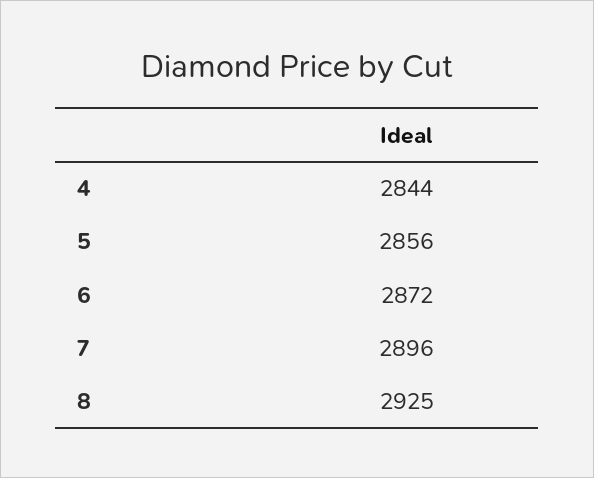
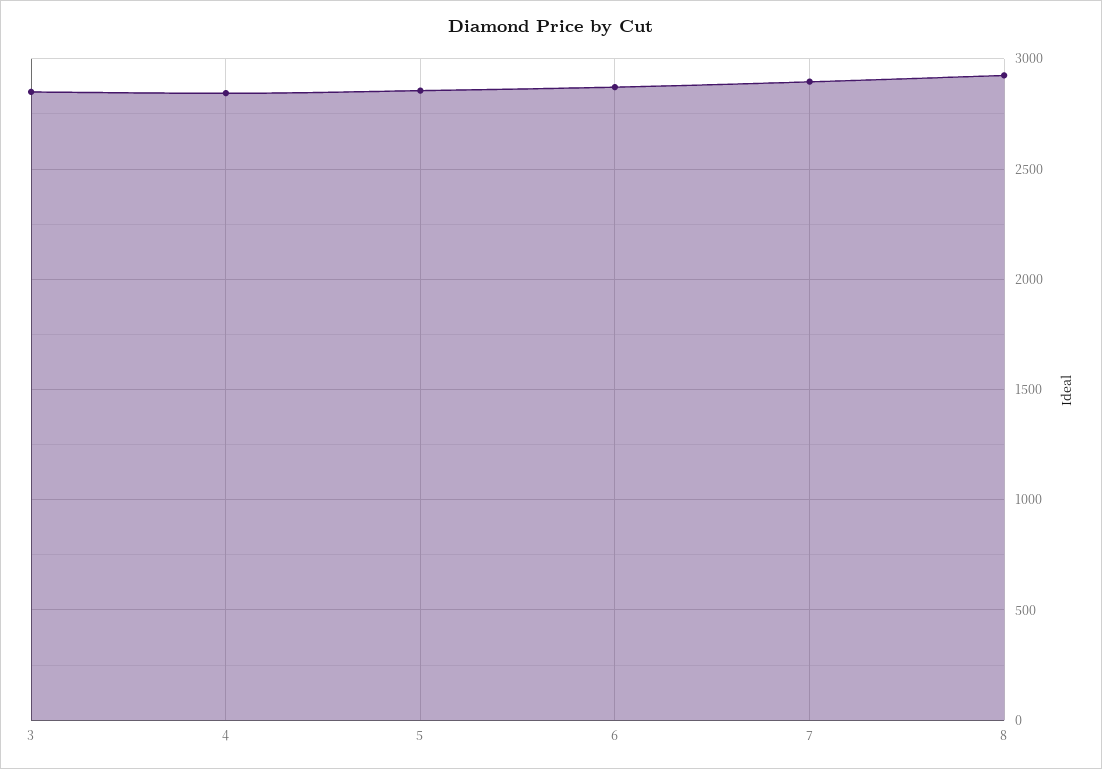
3: none -> 2850

